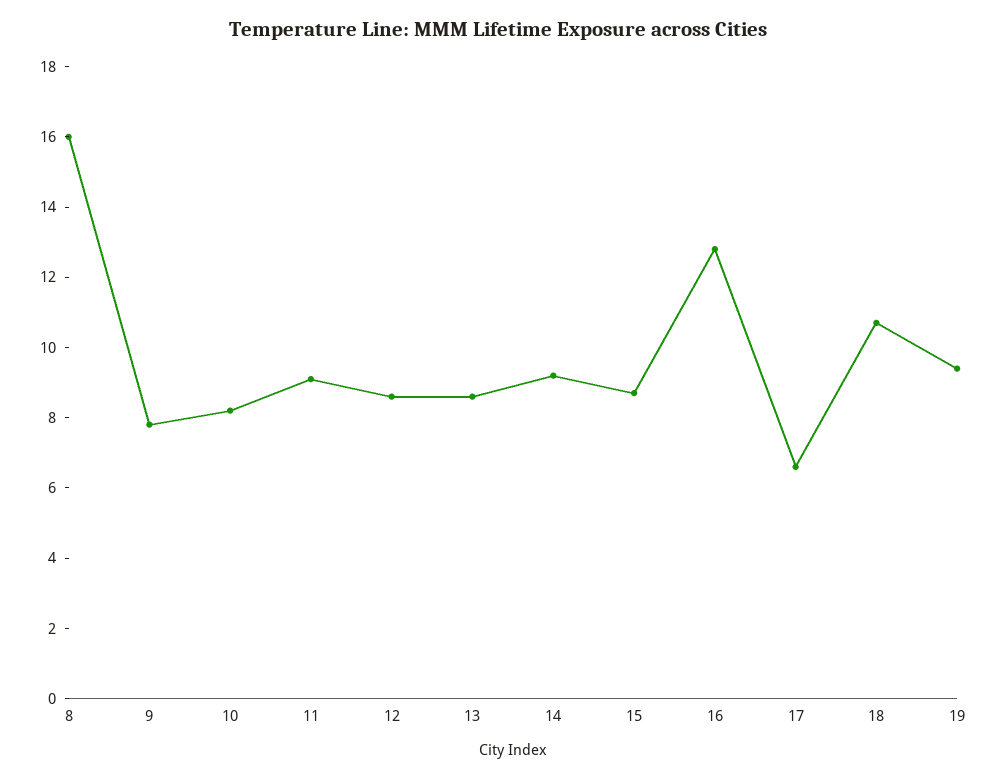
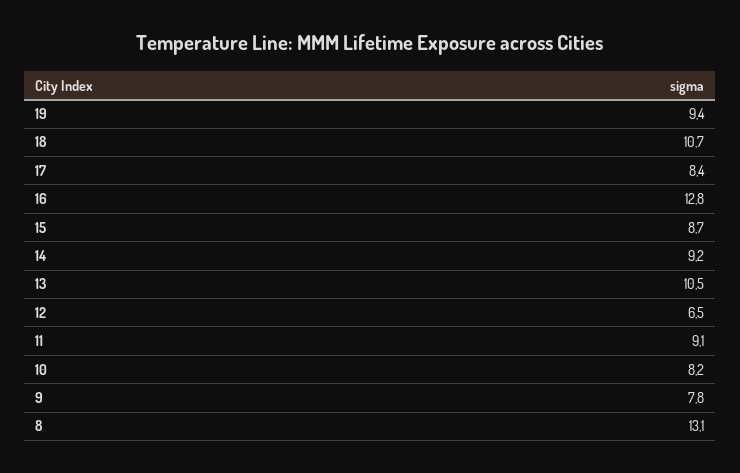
8: 16 -> 13.1
12: 8.5 -> 6.5
13: 8.5 -> 10.5
17: 6.5 -> 8.4

